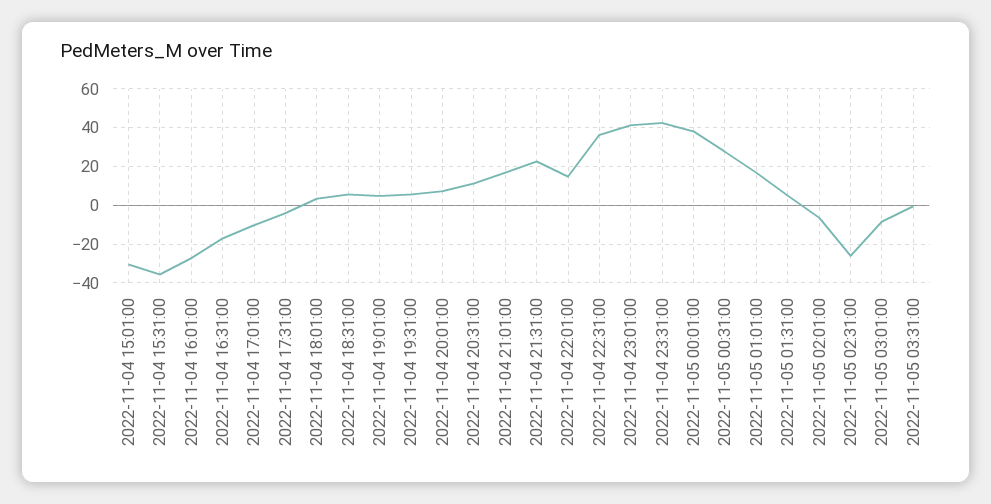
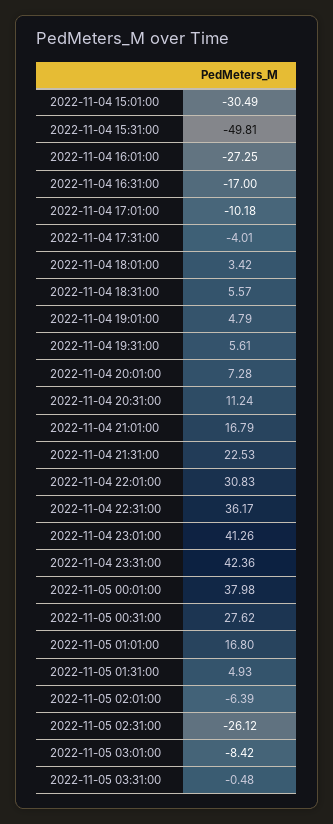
2022-11-04 15:31:00: -35 -> -49.81
2022-11-04 22:01:00: 15 -> 30.83

